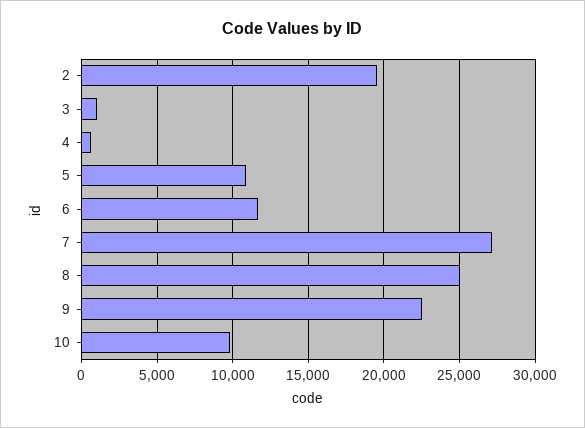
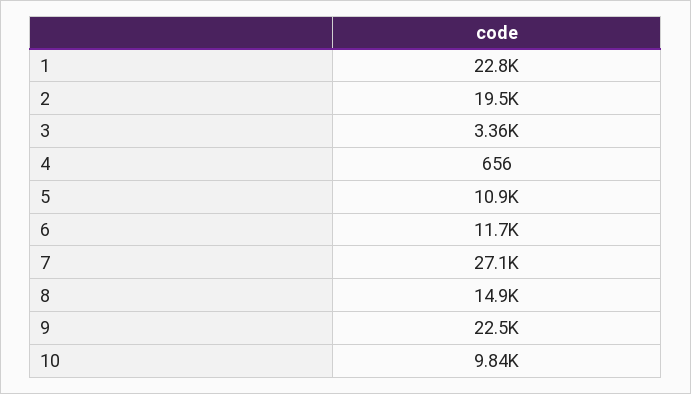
3: 1000 -> 3360
8: 25000 -> 14900
1: none -> 22800

